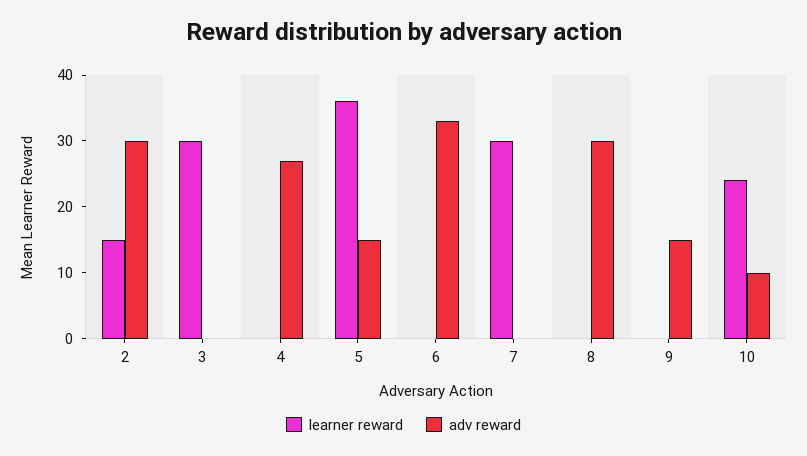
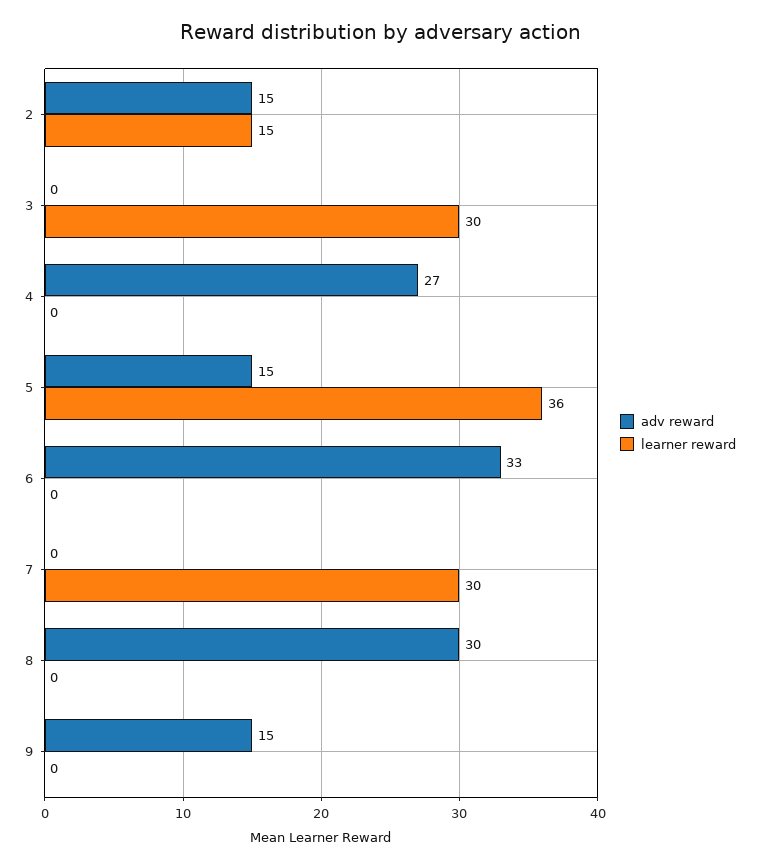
adv reward, 2: 30 -> 15
learner reward, 10: 25 -> none
adv reward, 10: 10 -> none

